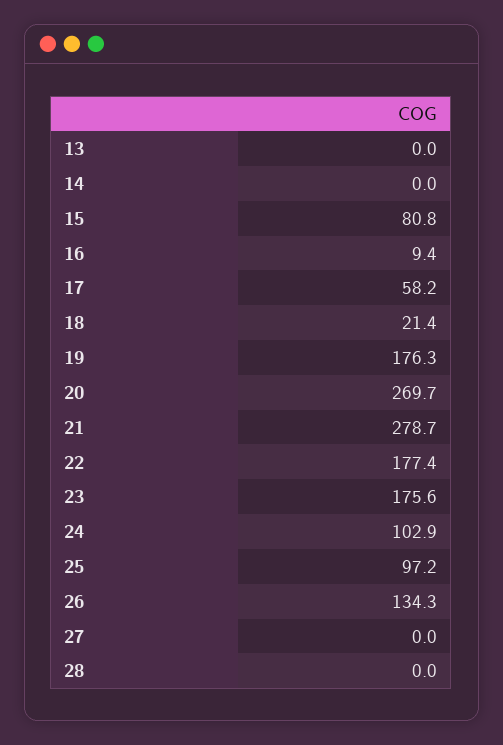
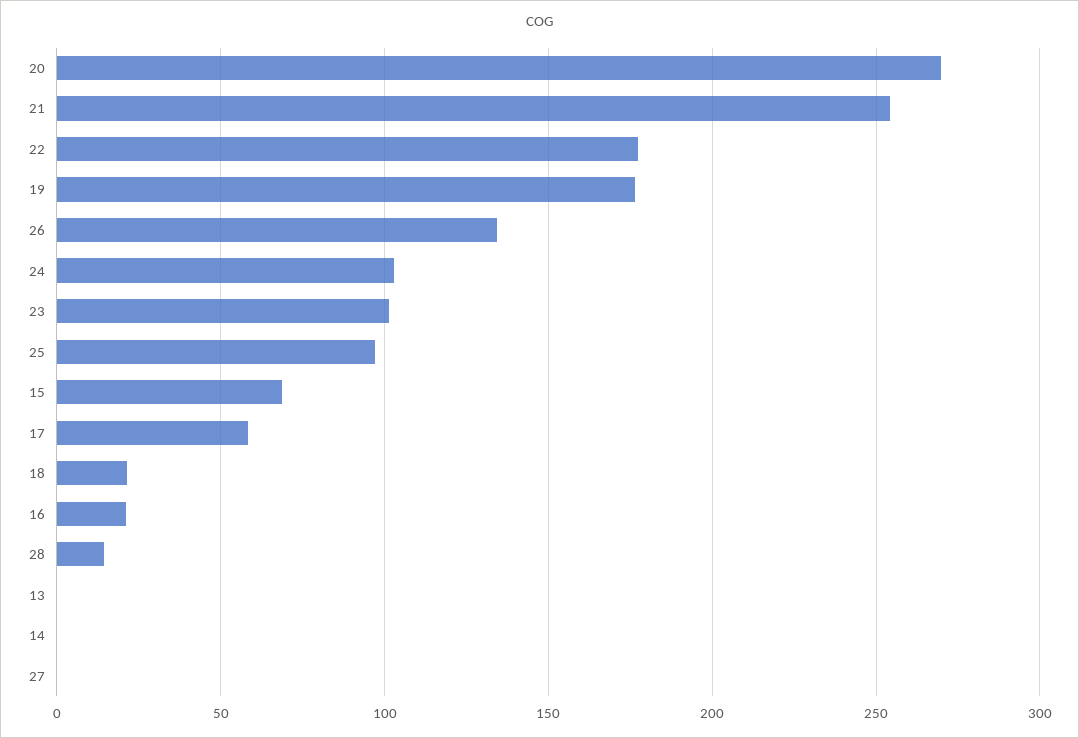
15: 80.8 -> 70
16: 9.4 -> 20
21: 278.7 -> 255
23: 175.6 -> 100
28: 0 -> 15

